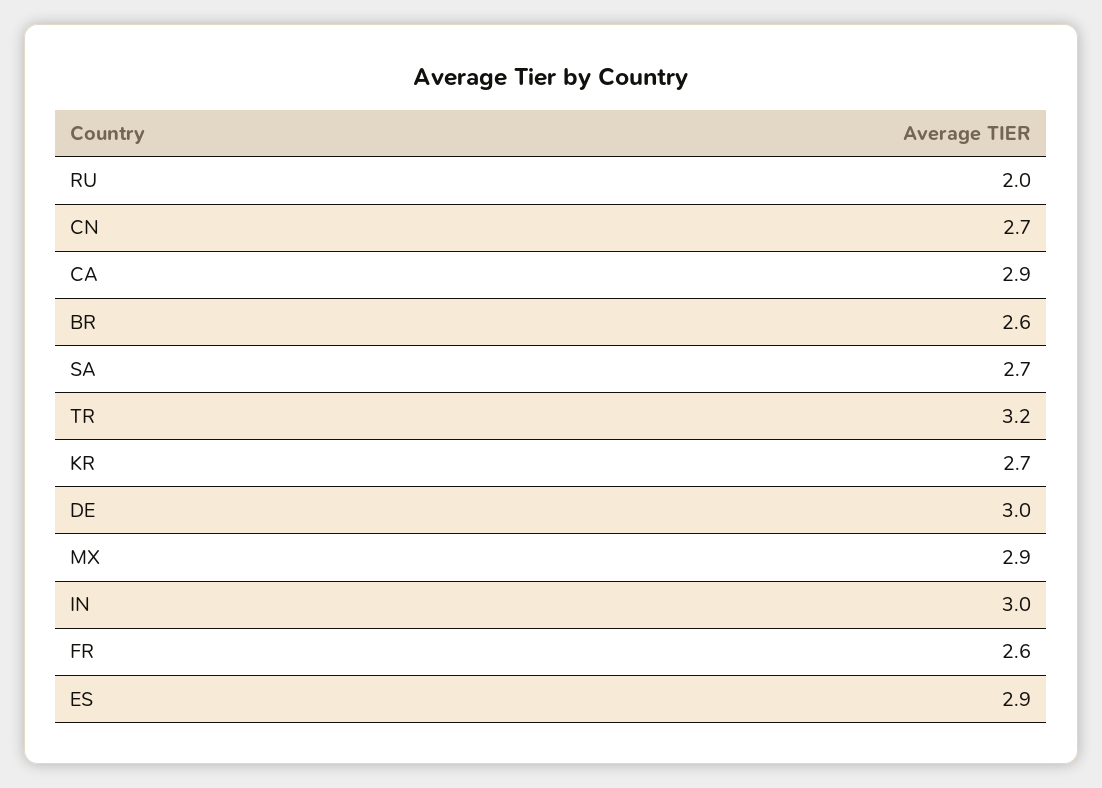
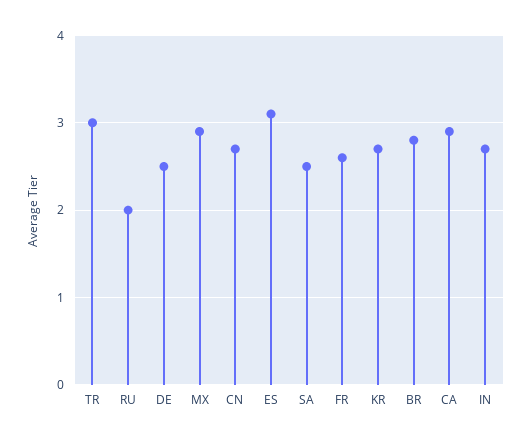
BR: 2.6 -> 2.8
SA: 2.7 -> 2.5
TR: 3.2 -> 3
DE: 3 -> 2.5
IN: 3 -> 2.7
ES: 2.9 -> 3.1

